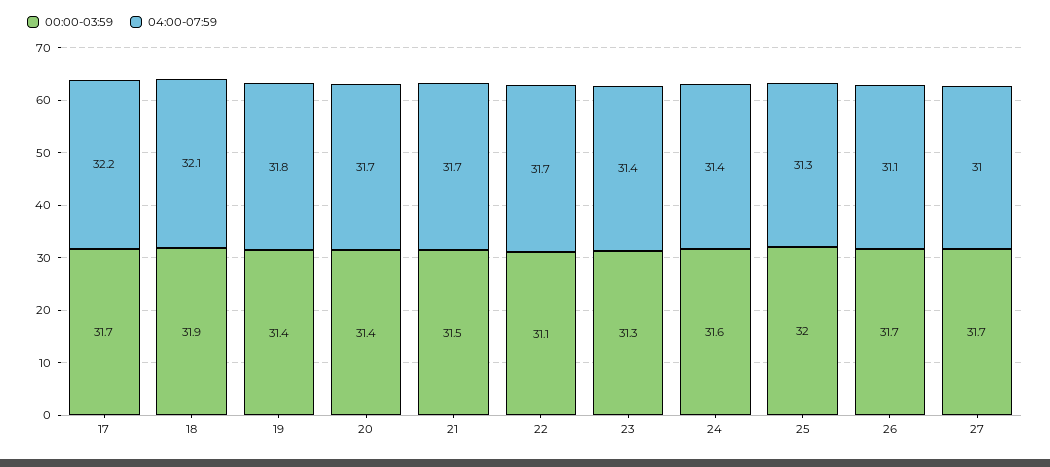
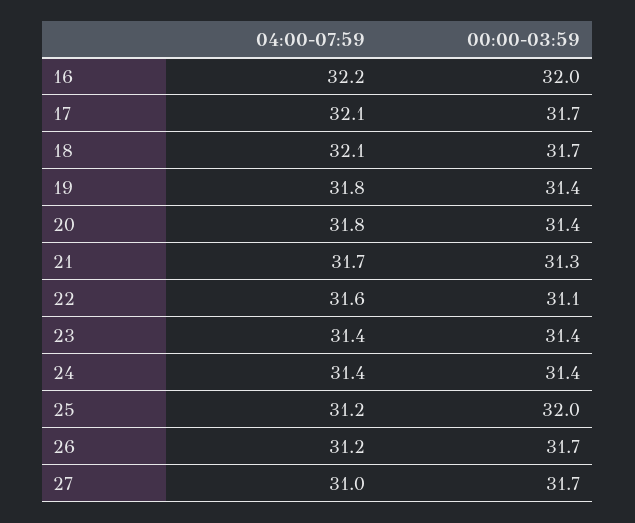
04:00-07:59, 17: 32.2 -> 32.1
00:00-03:59, 18: 31.9 -> 31.7
04:00-07:59, 20: 31.7 -> 31.8
00:00-03:59, 21: 31.5 -> 31.3
04:00-07:59, 22: 31.7 -> 31.6
00:00-03:59, 23: 31.3 -> 31.4
00:00-03:59, 24: 31.6 -> 31.4
04:00-07:59, 25: 31.3 -> 31.2
04:00-07:59, 26: 31.1 -> 31.2
04:00-07:59, 16: none -> 32.2
00:00-03:59, 16: none -> 32

